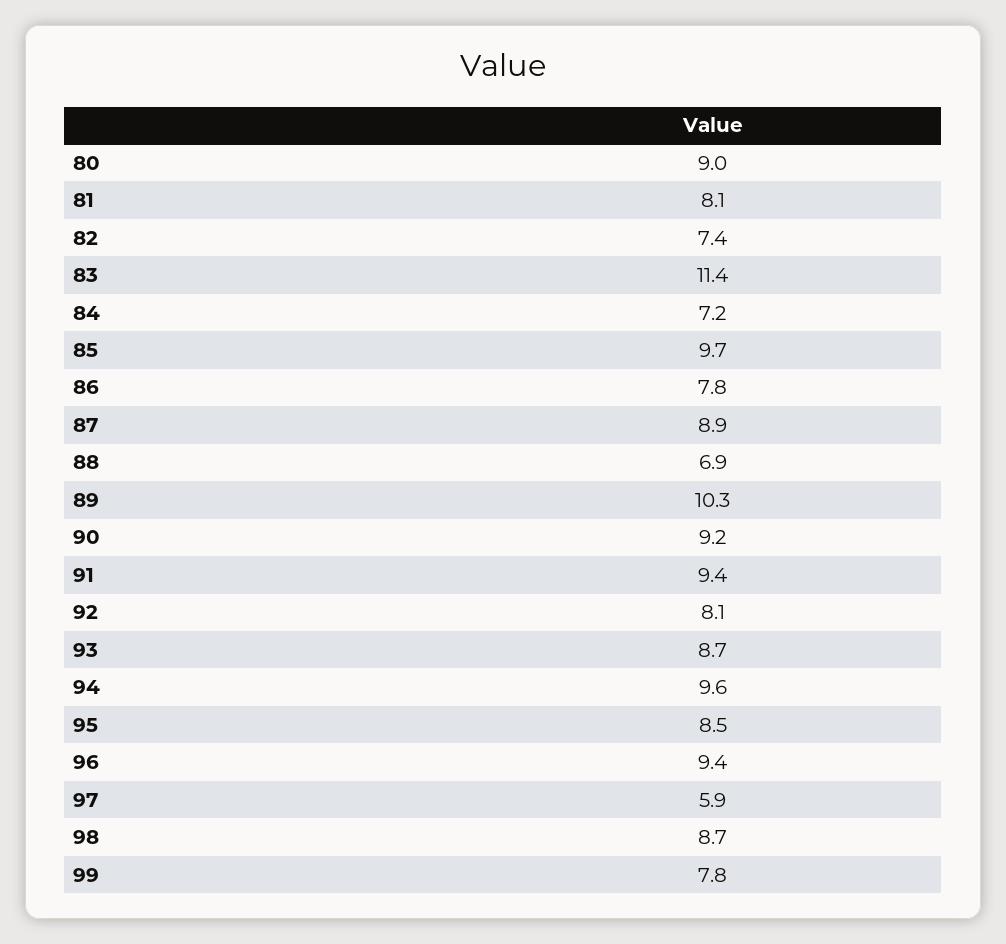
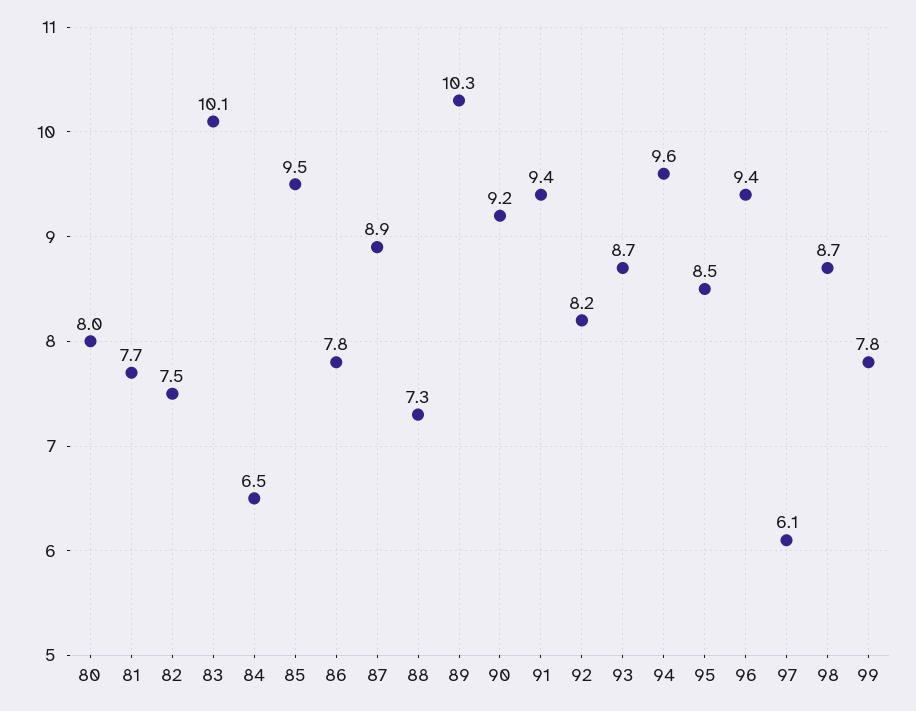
80: 9 -> 8
81: 8.1 -> 7.7
82: 7.4 -> 7.5
83: 11.4 -> 10.1
84: 7.2 -> 6.5
85: 9.7 -> 9.5
88: 6.9 -> 7.3
92: 8.1 -> 8.2
97: 5.9 -> 6.1

